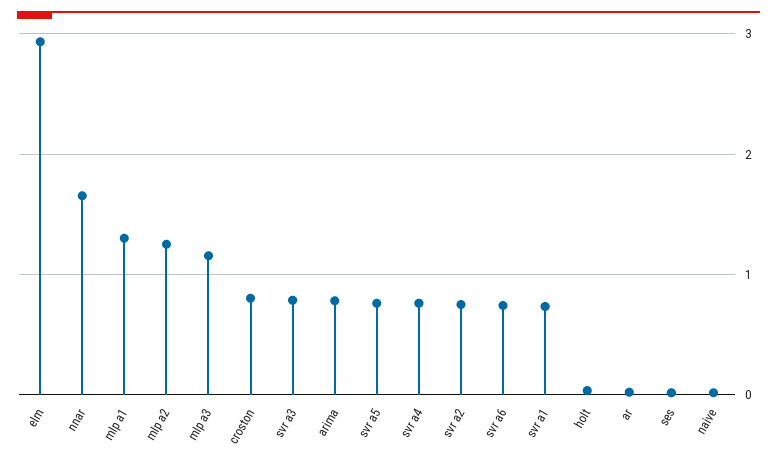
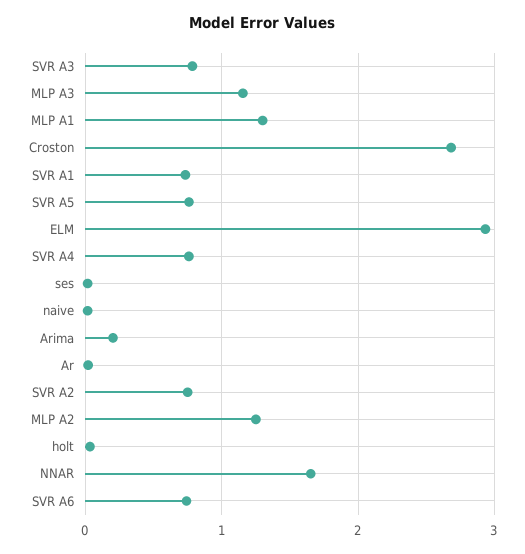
croston: 0.8 -> 2.7
arima: 0.8 -> 0.2

